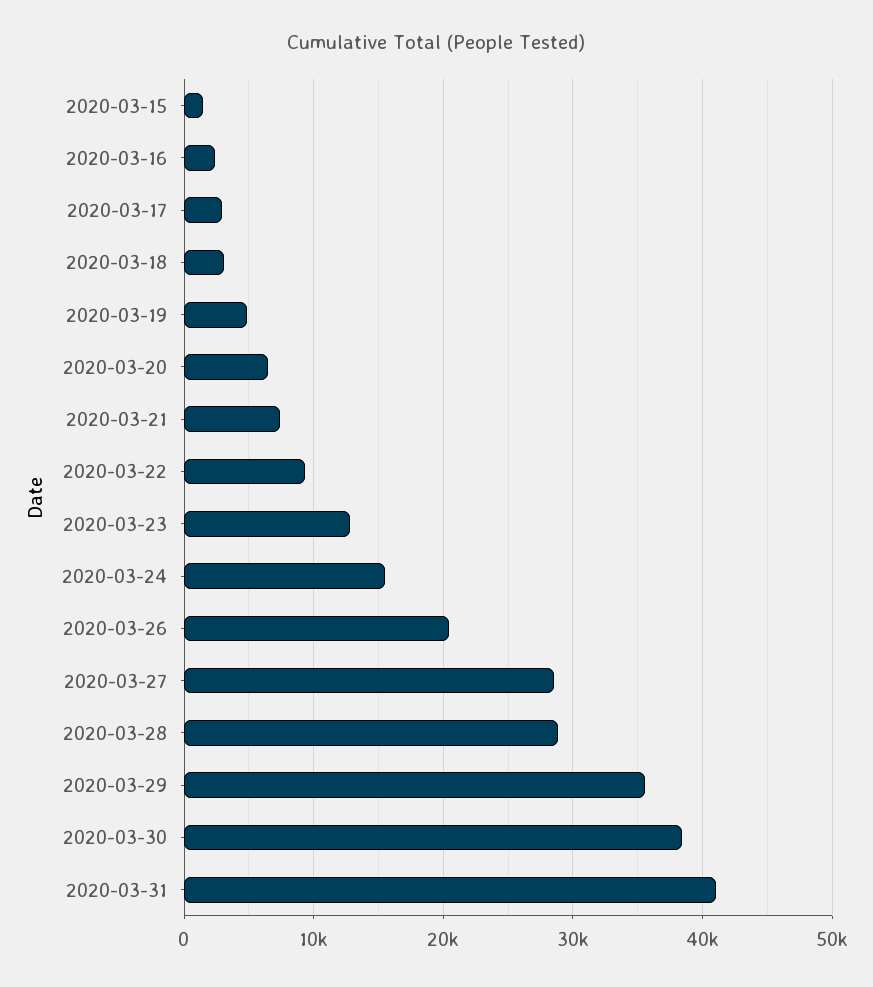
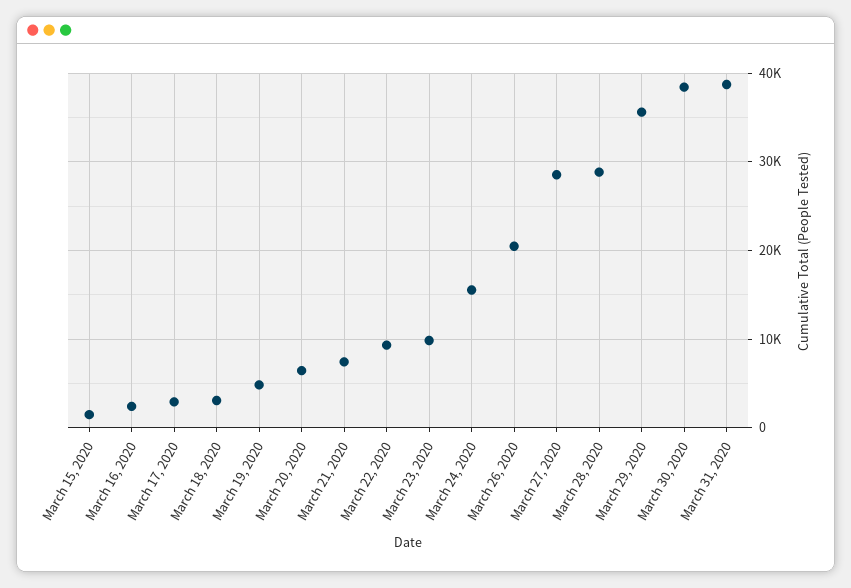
2020-03-23: 13000 -> 10000
2020-03-31: 41000 -> 39000

